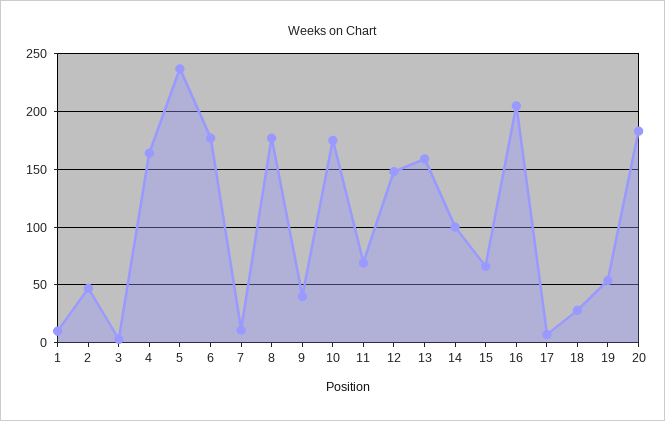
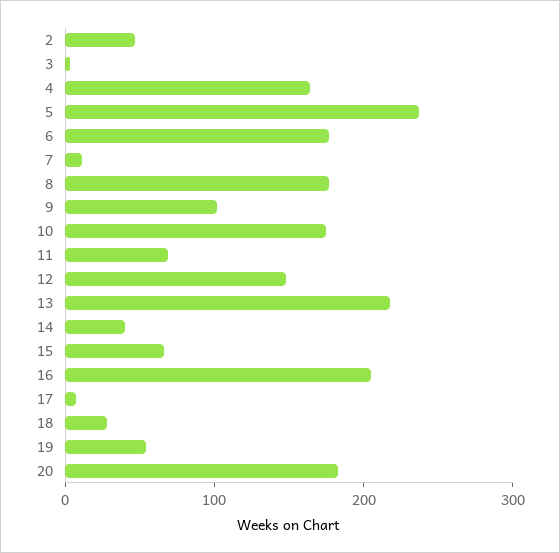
1: 10 -> none
9: 40 -> 100
13: 160 -> 220
14: 100 -> 40

